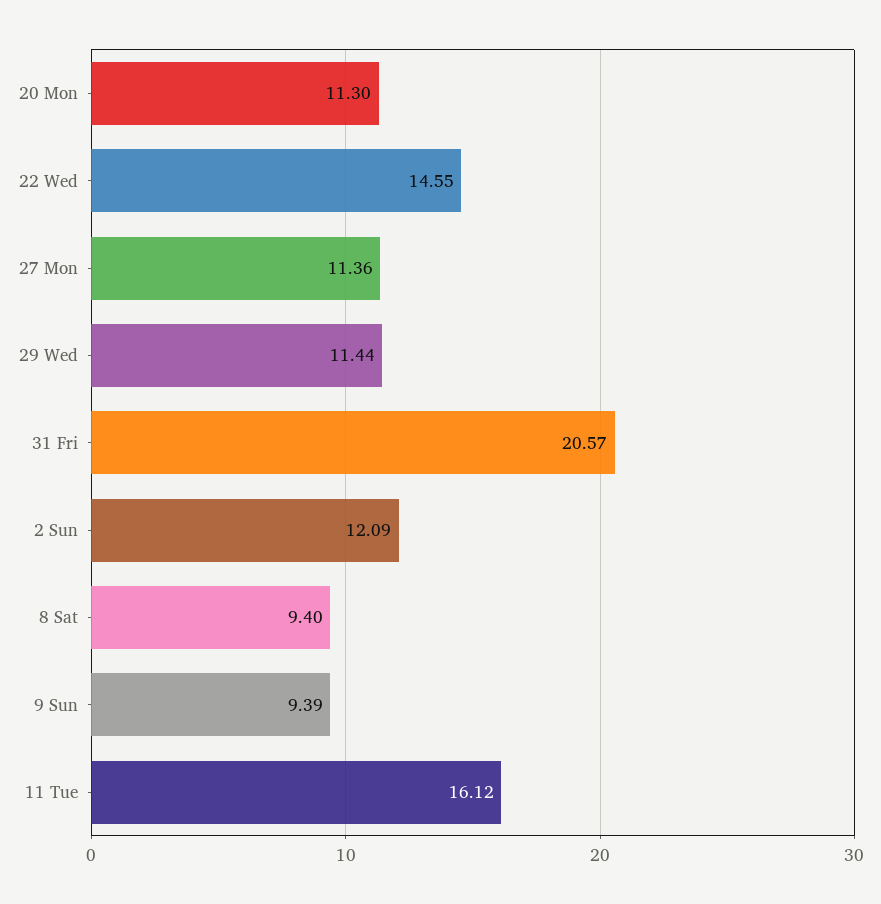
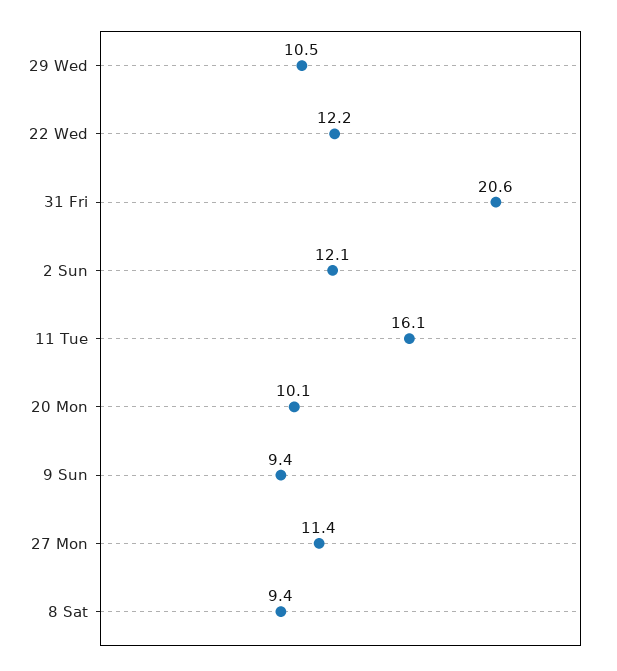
20 Mon: 11.3 -> 10.1
22 Wed: 14.55 -> 12.2
29 Wed: 11.44 -> 10.5

